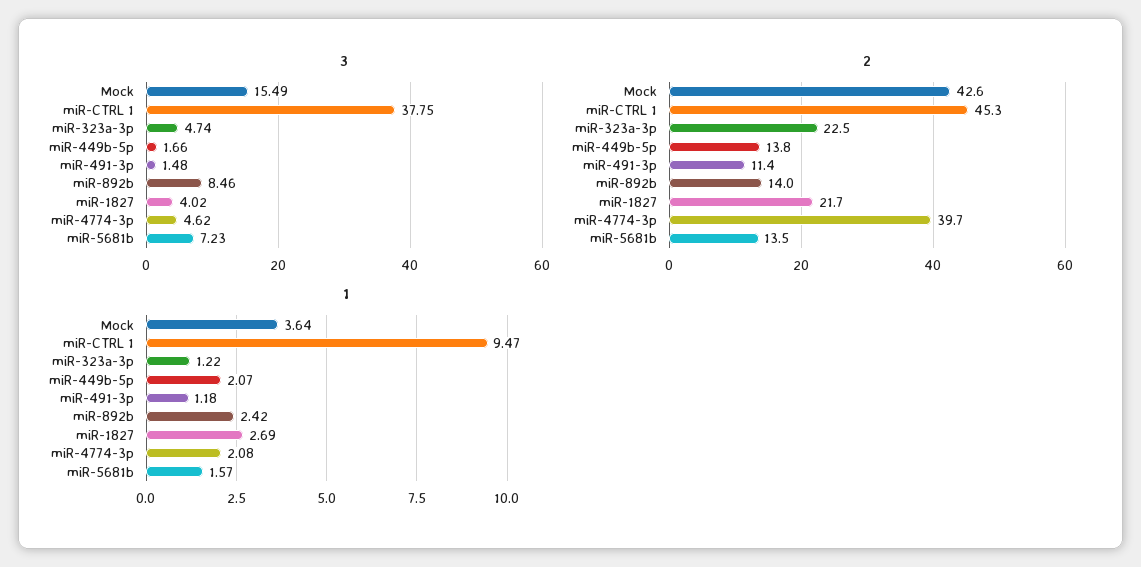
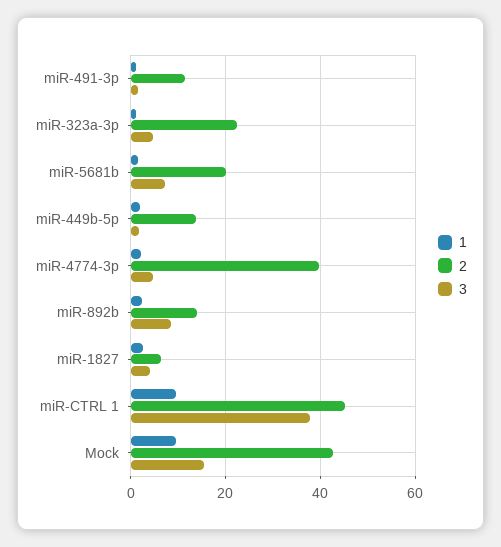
2, miR-1827: 21.7 -> 6
2, miR-5681b: 13.5 -> 20
1, Mock: 3.64 -> 10

